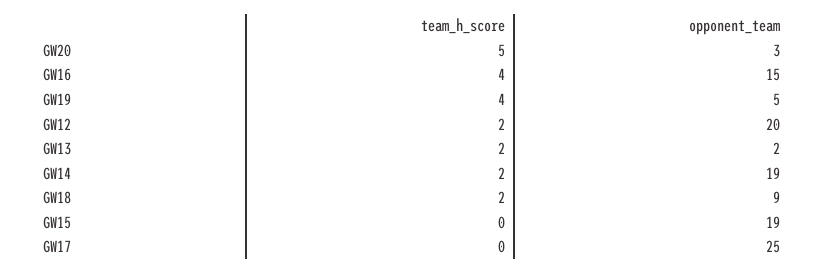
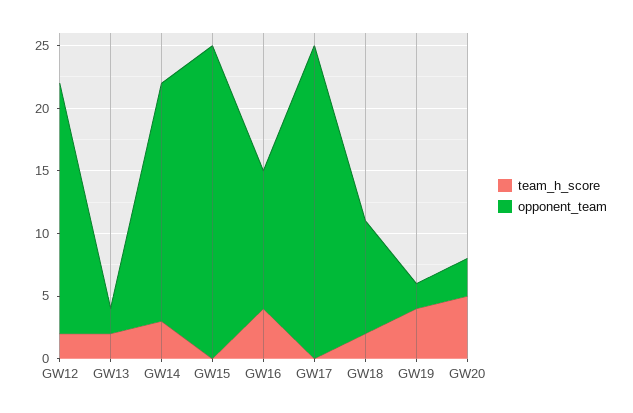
opponent_team, GW16: 15 -> 11
opponent_team, GW19: 5 -> 2
team_h_score, GW14: 2 -> 3
opponent_team, GW15: 19 -> 25

